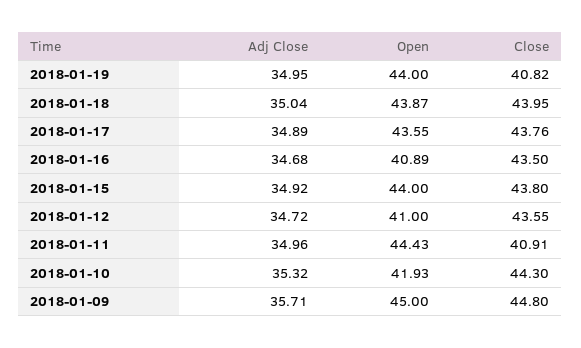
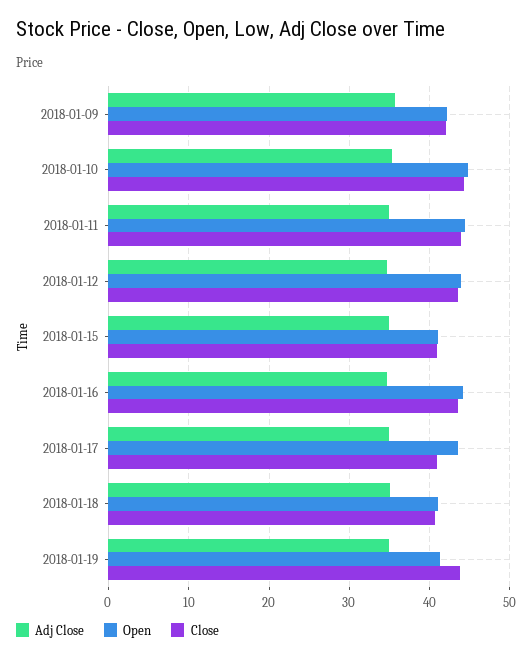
Open, 2018-01-19: 44 -> 41
Close, 2018-01-19: 40.82 -> 44
Open, 2018-01-18: 43.87 -> 41
Close, 2018-01-18: 43.95 -> 41
Close, 2018-01-17: 43.76 -> 41
Open, 2018-01-16: 40.89 -> 44
Open, 2018-01-15: 44 -> 41
Close, 2018-01-15: 43.8 -> 41
Open, 2018-01-12: 41 -> 44
Close, 2018-01-11: 40.91 -> 44
Open, 2018-01-10: 41.93 -> 45
Open, 2018-01-09: 45 -> 42
Close, 2018-01-09: 44.8 -> 42

